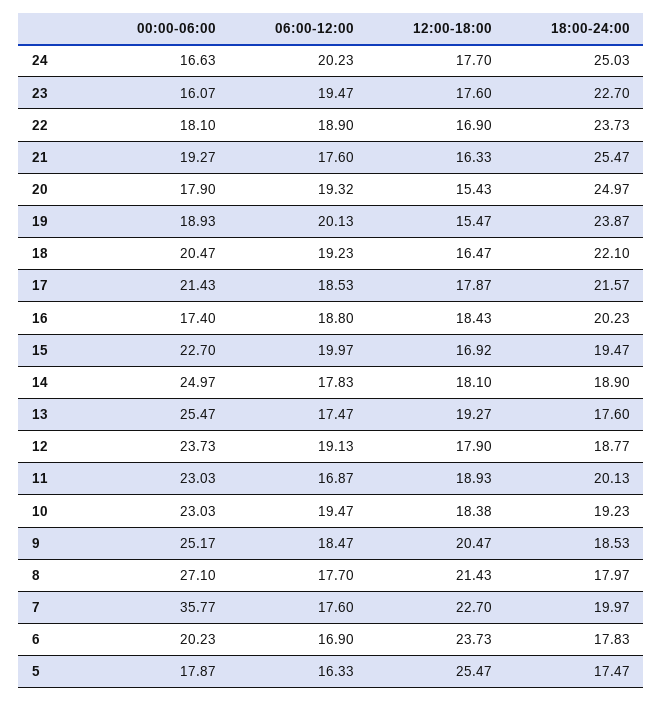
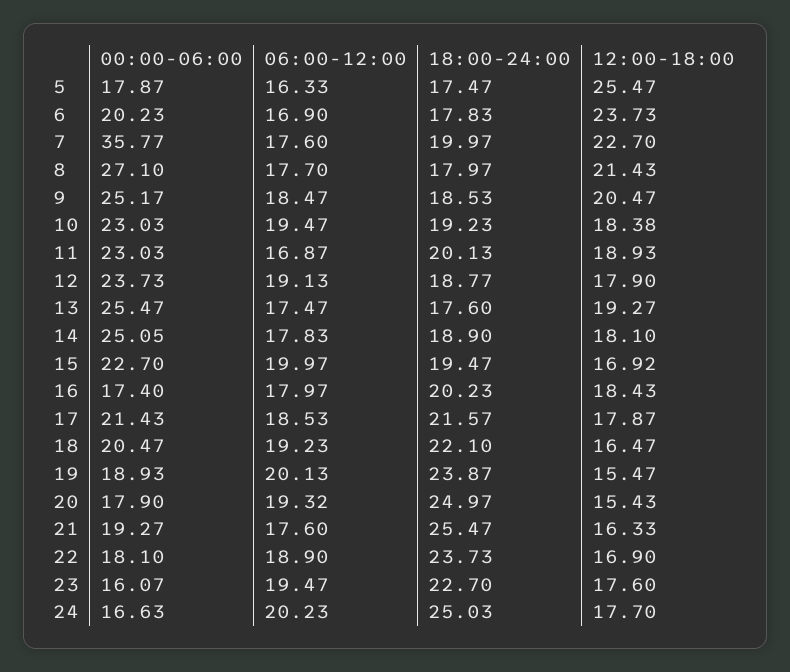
06:00-12:00, 16: 18.8 -> 17.97
00:00-06:00, 14: 24.97 -> 25.05

